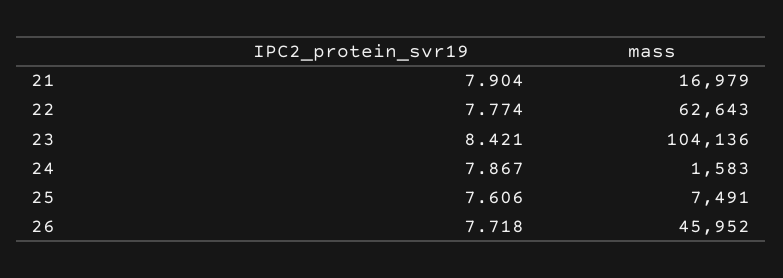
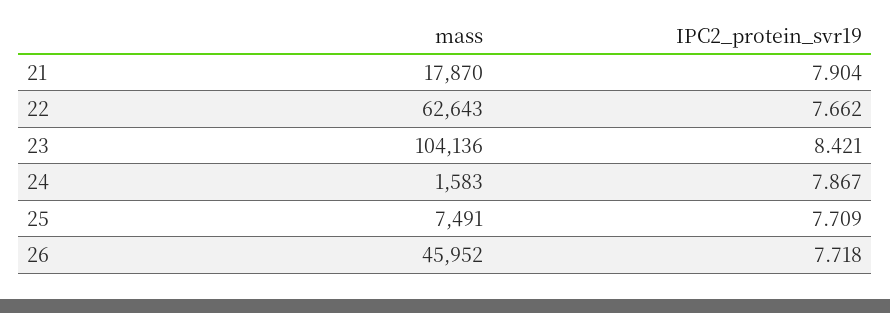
mass, 21: 16979 -> 17870
IPC2_protein_svr19, 22: 7.774 -> 7.662
IPC2_protein_svr19, 25: 7.606 -> 7.709

